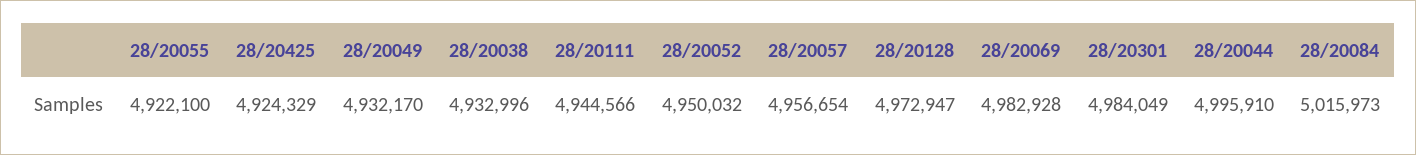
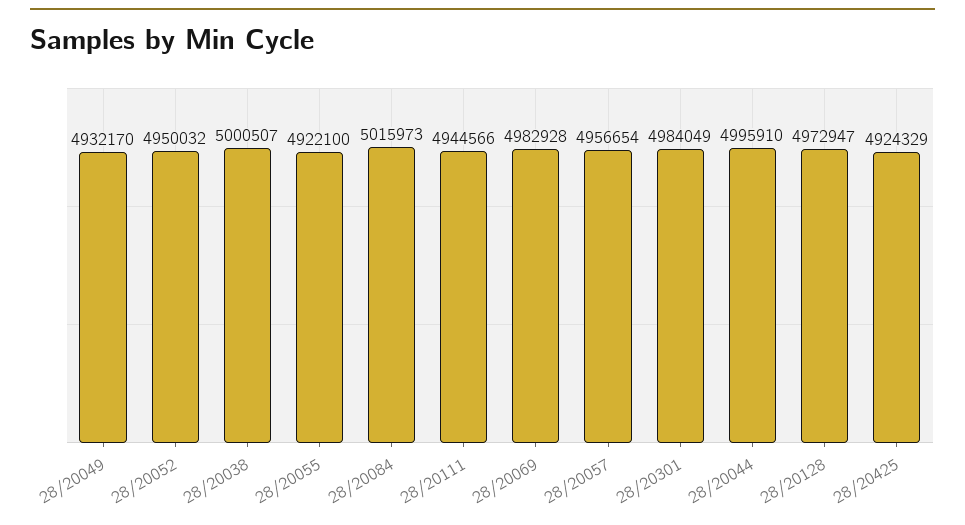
28/20038: 4932996 -> 5000507

